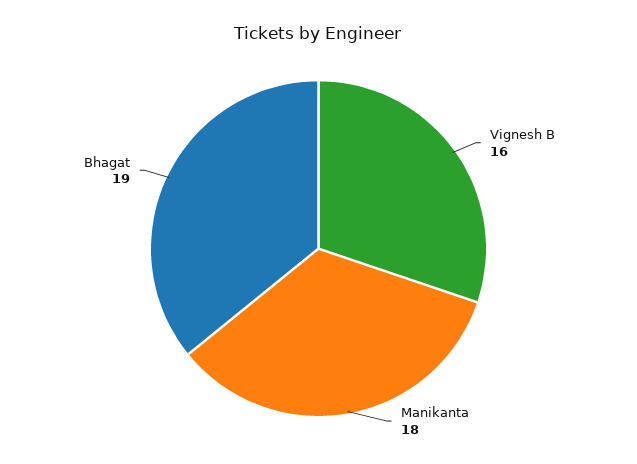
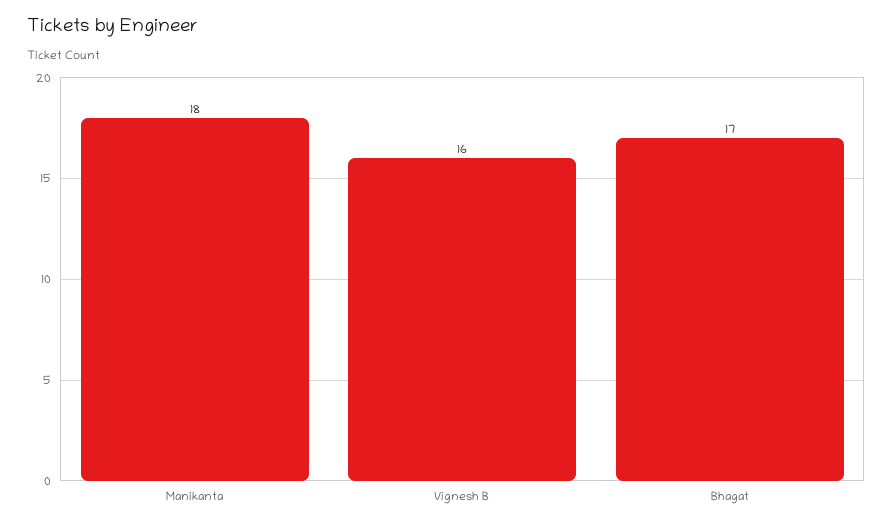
Bhagat: 19 -> 17

